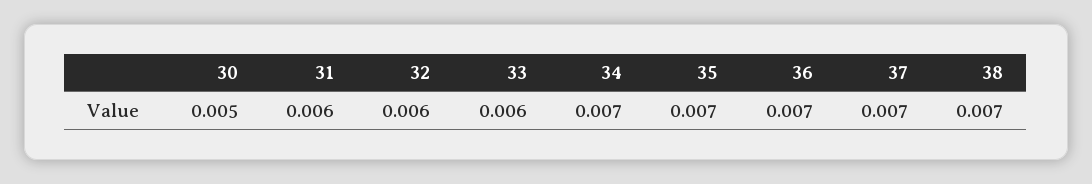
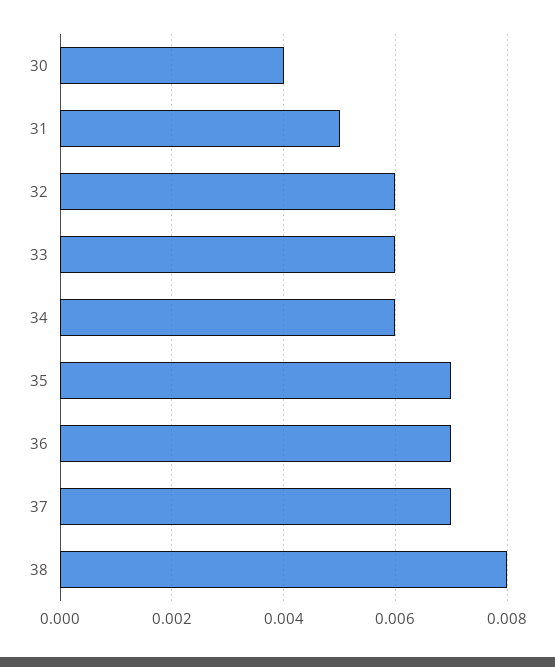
30: 0.005 -> 0.004
31: 0.006 -> 0.005
34: 0.007 -> 0.006
38: 0.007 -> 0.008

